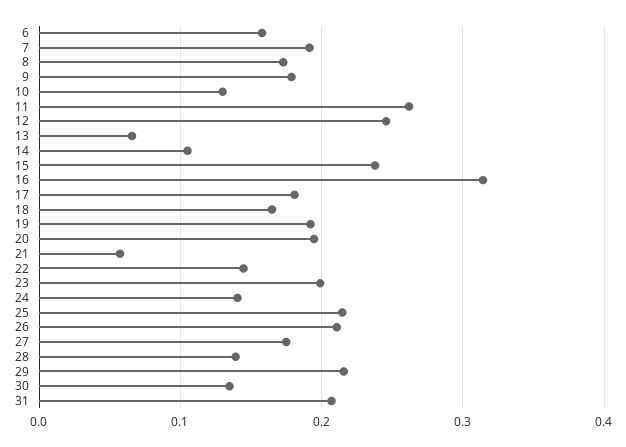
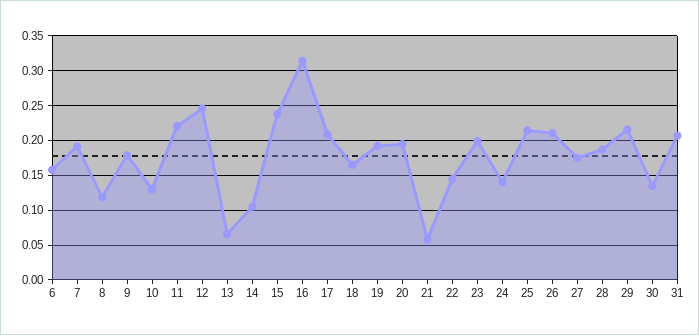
8: 0.17 -> 0.12
11: 0.26 -> 0.22
17: 0.18 -> 0.21
28: 0.14 -> 0.19

